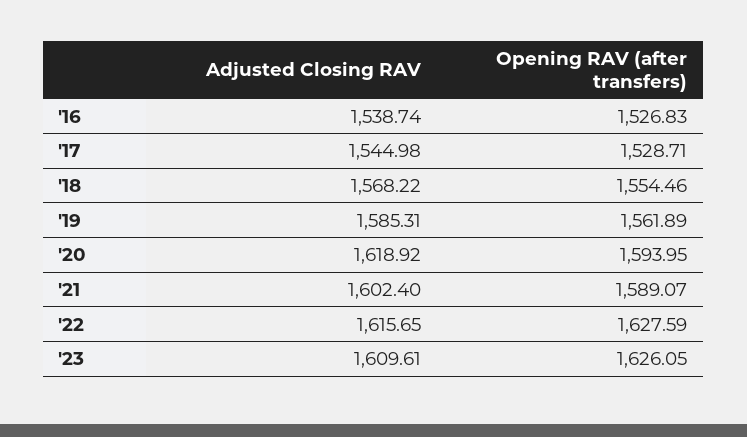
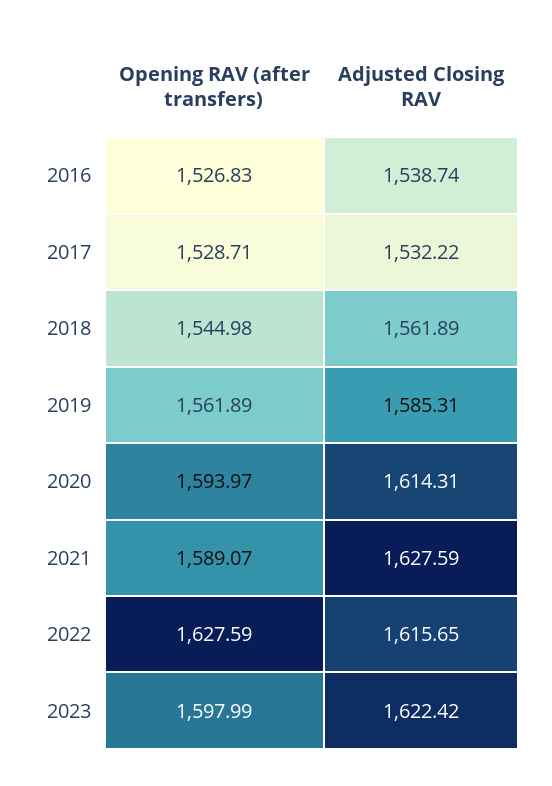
Adjusted Closing RAV, '17: 1544.98 -> 1532.22
Adjusted Closing RAV, '18: 1568.22 -> 1561.89
Opening RAV (after transfers), '18: 1554.46 -> 1544.98
Adjusted Closing RAV, '20: 1618.92 -> 1614.31
Opening RAV (after transfers), '20: 1593.95 -> 1593.97
Adjusted Closing RAV, '21: 1602.4 -> 1627.59
Adjusted Closing RAV, '23: 1609.61 -> 1622.42
Opening RAV (after transfers), '23: 1626.05 -> 1597.99

